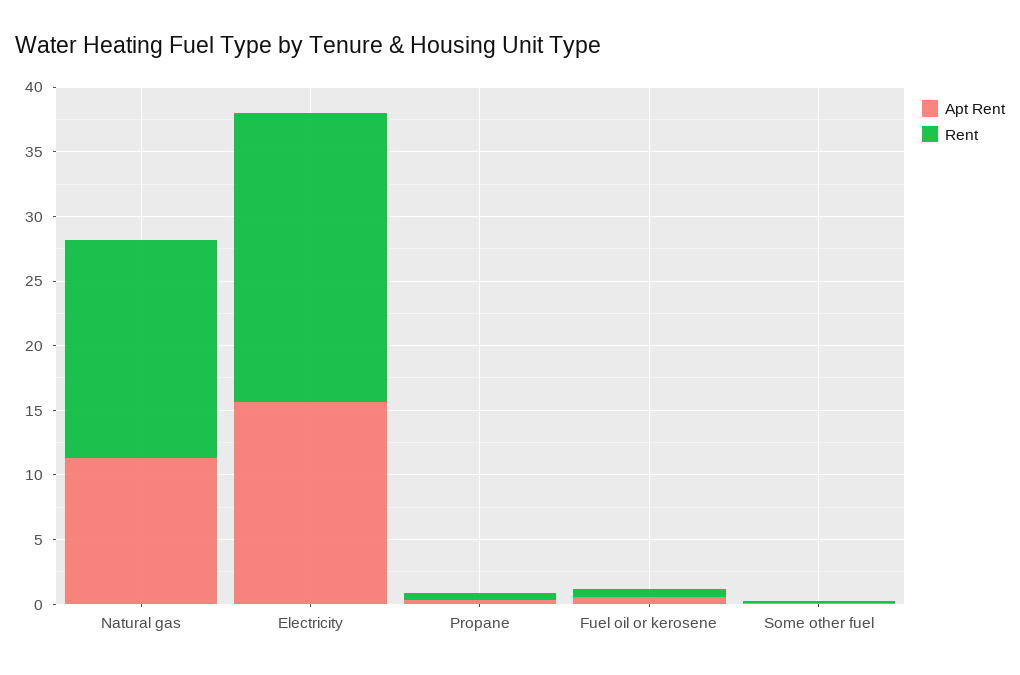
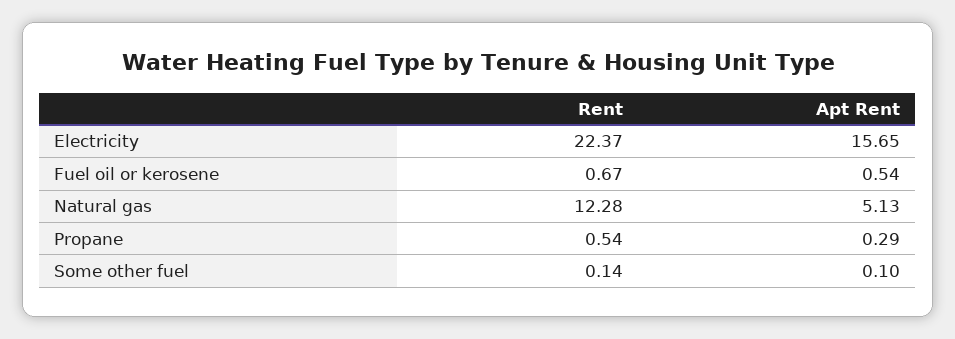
Apt Rent, Natural gas: 11 -> 5.13
Rent, Natural gas: 17 -> 12.28

